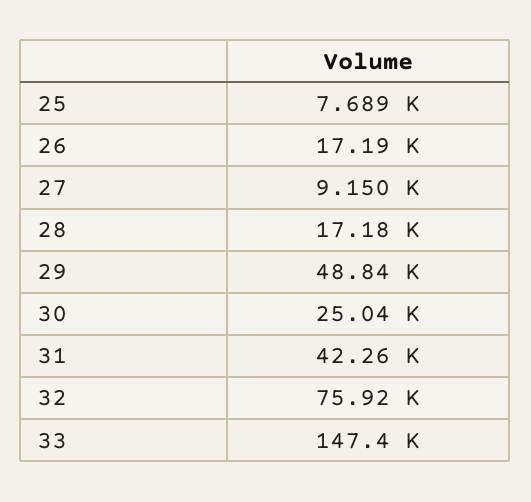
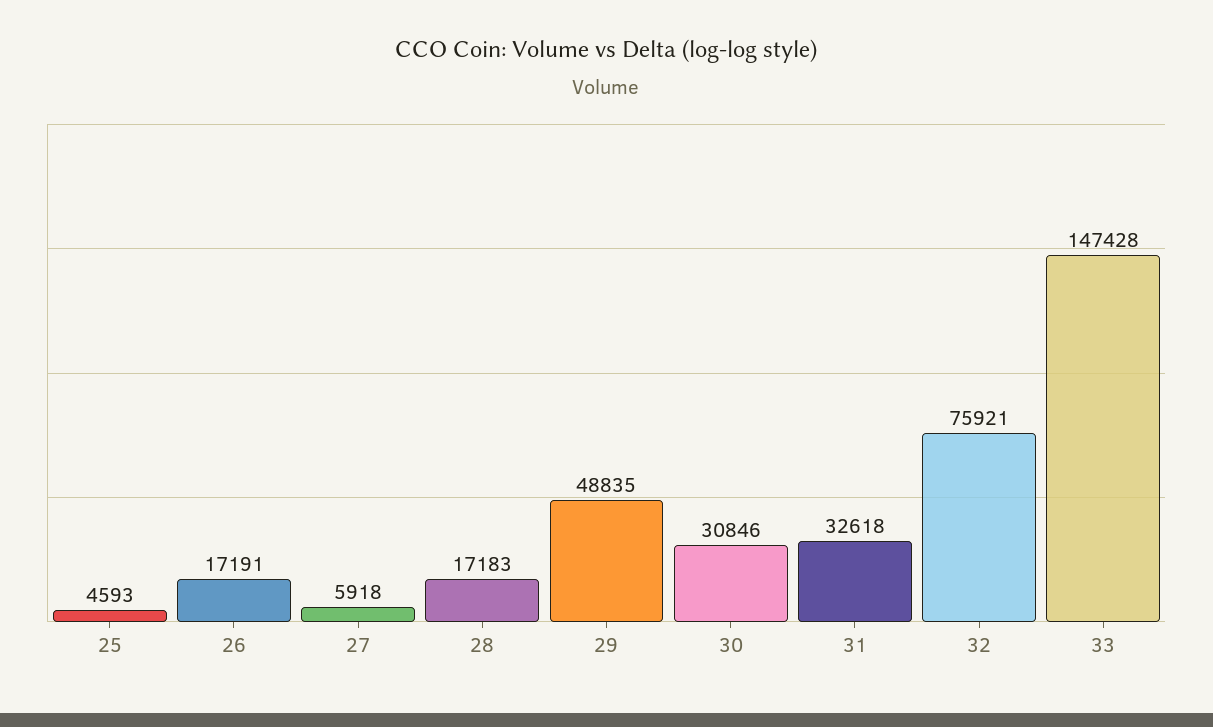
25: 7689 -> 4593
27: 9150 -> 5918
30: 25040 -> 30846
31: 42260 -> 32618

